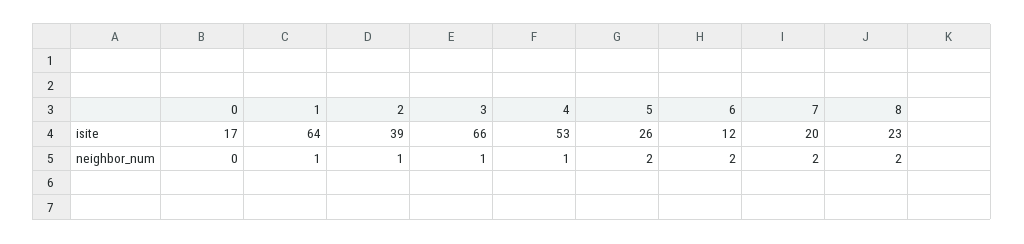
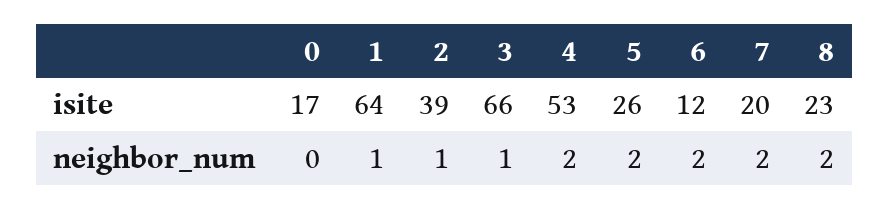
4, neighbor_num: 1 -> 2

